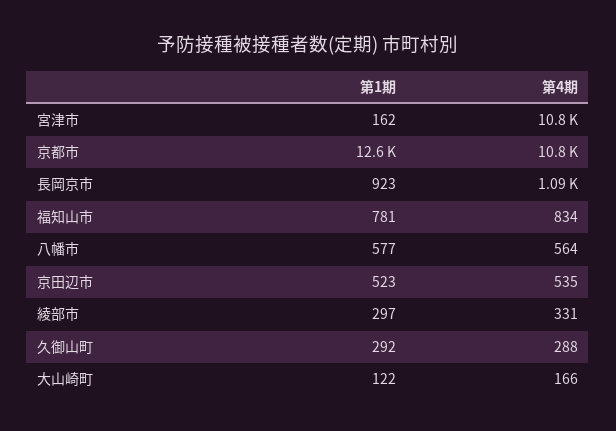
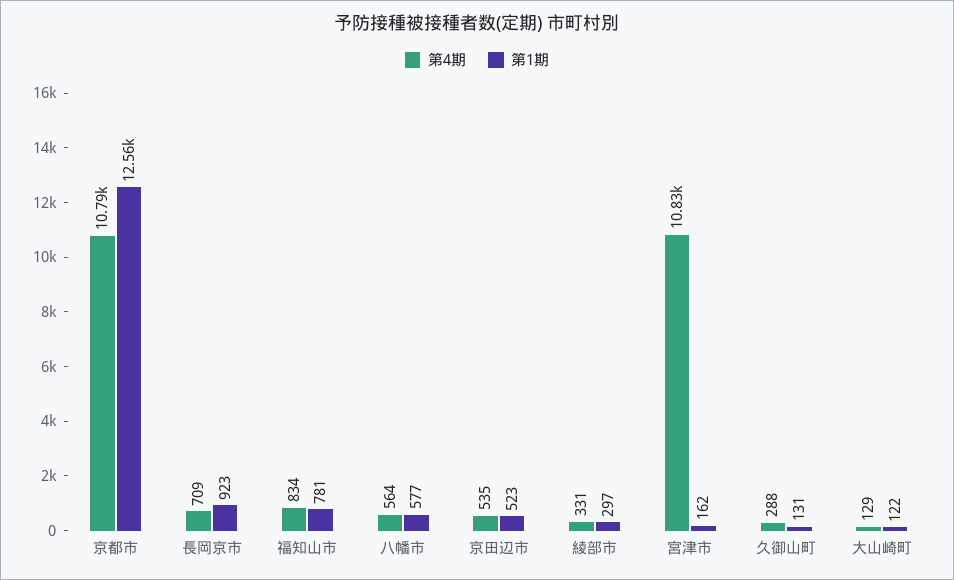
第4期, 長岡京市: 1090 -> 709
第1期, 久御山町: 292 -> 131
第4期, 大山崎町: 166 -> 129

